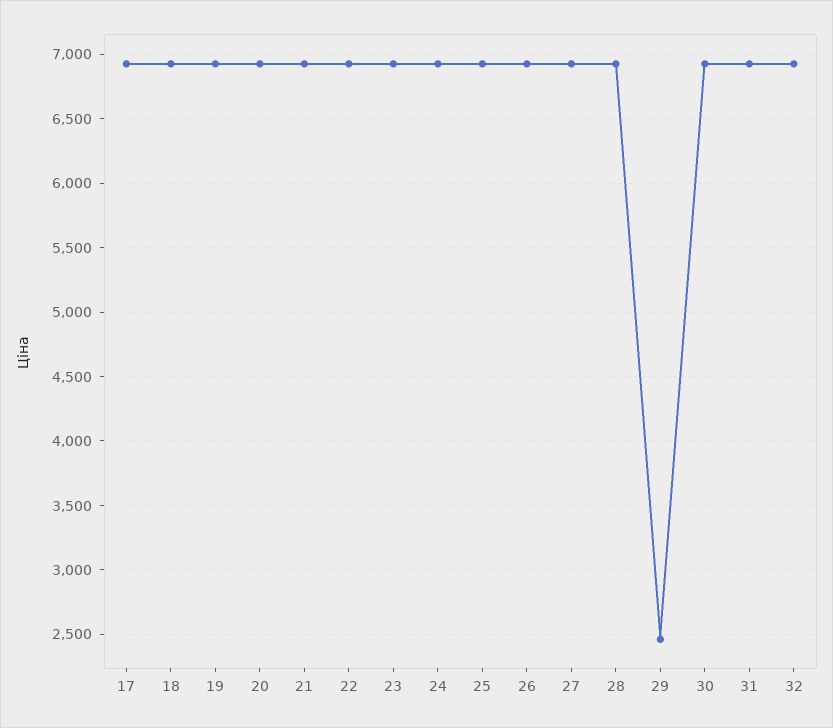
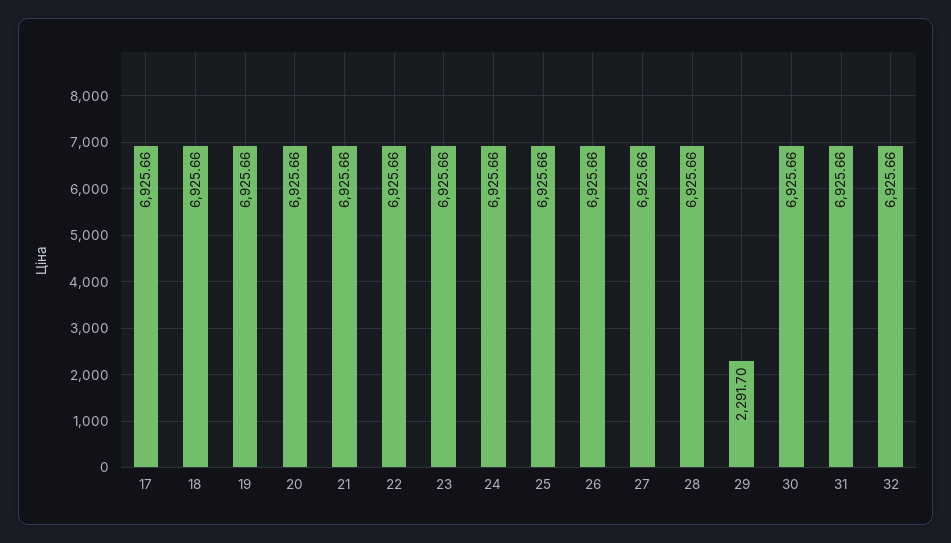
29: 2450 -> 2291.7

